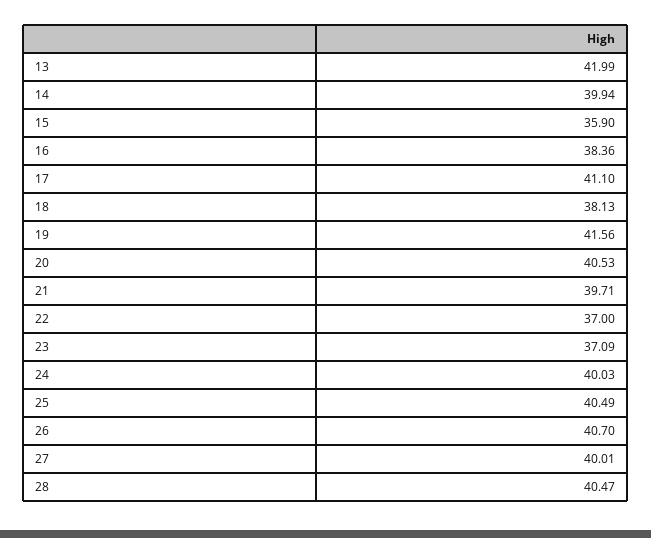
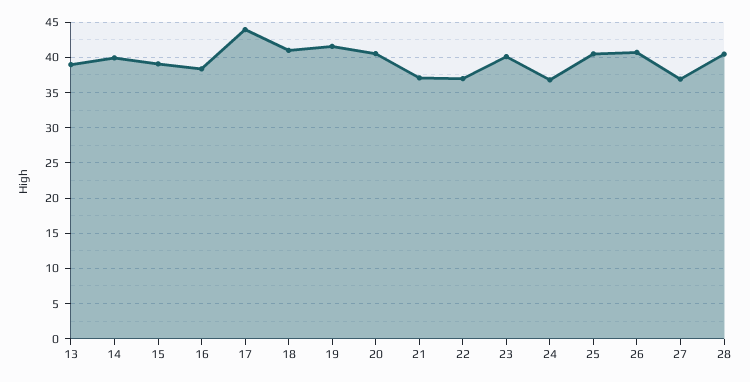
13: 41.99 -> 39
15: 35.9 -> 39
17: 41.1 -> 44
18: 38.13 -> 41
21: 39.71 -> 37
23: 37.09 -> 40
24: 40.03 -> 37
27: 40.01 -> 37

